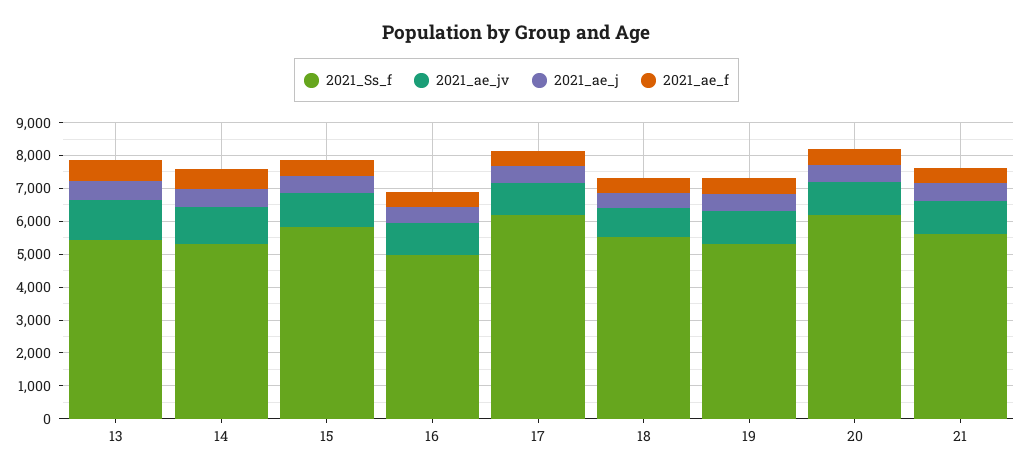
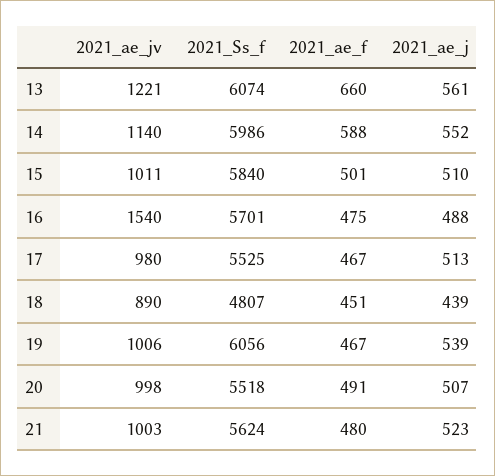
2021_Ss_f, 13: 5500 -> 6074
2021_Ss_f, 14: 5250 -> 5986
2021_Ss_f, 16: 5000 -> 5701
2021_ae_jv, 16: 1000 -> 1540
2021_Ss_f, 17: 6250 -> 5525
2021_Ss_f, 18: 5500 -> 4807
2021_Ss_f, 19: 5250 -> 6056
2021_Ss_f, 20: 6250 -> 5518

